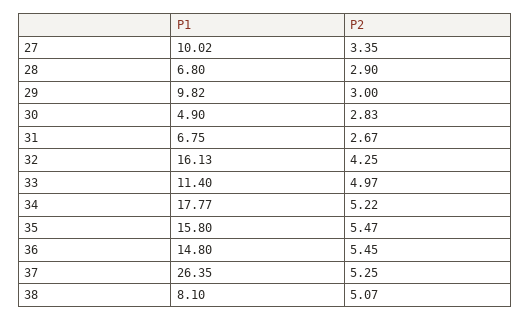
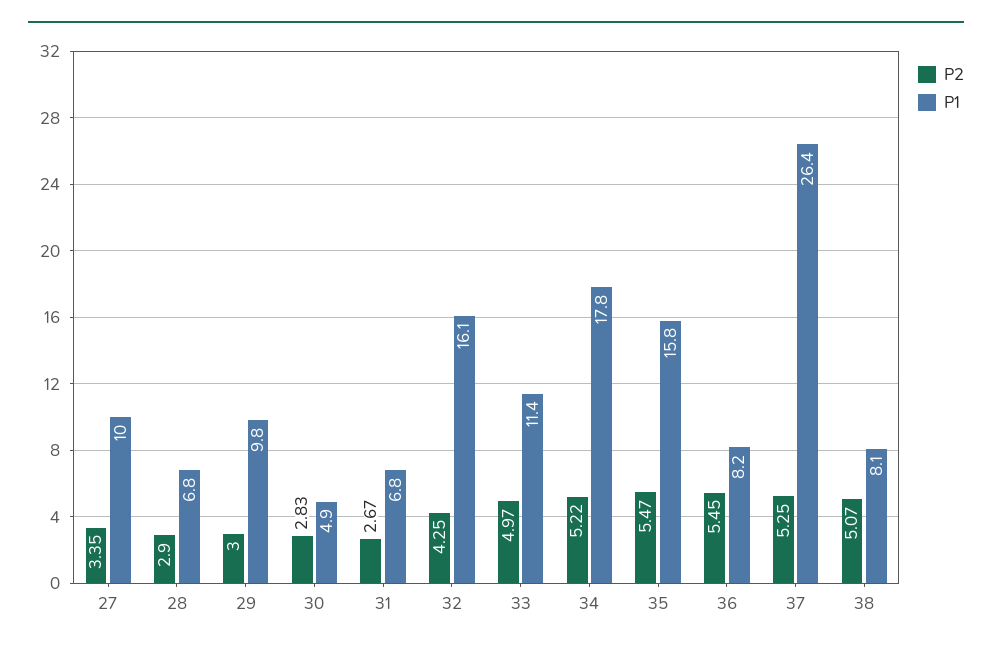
P1, 36: 14.8 -> 8.2

